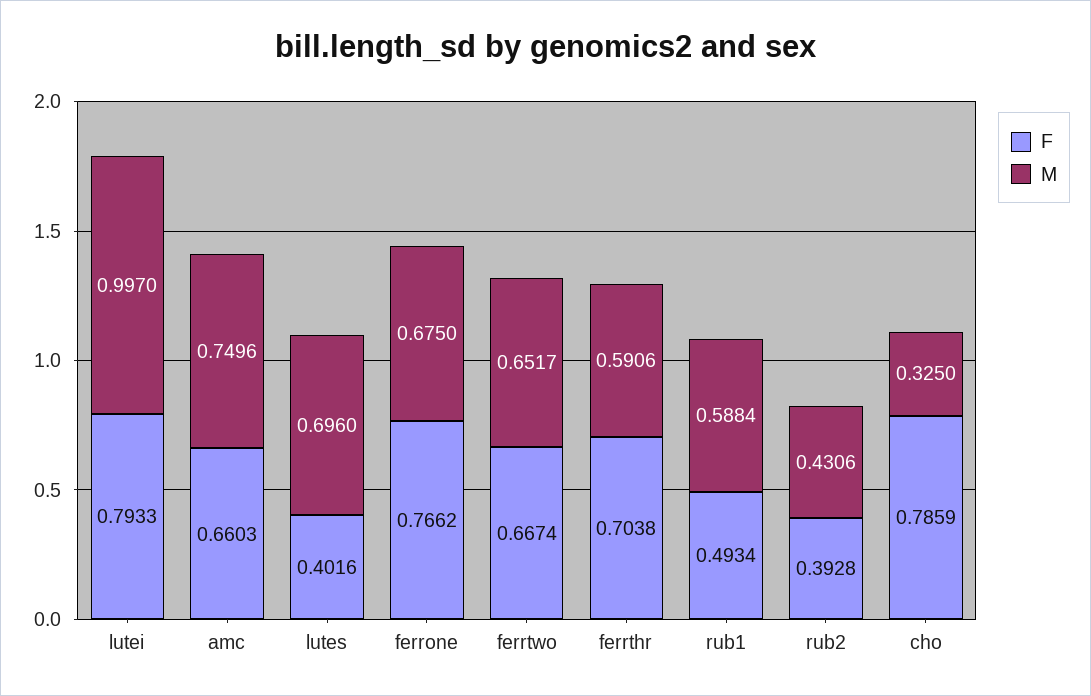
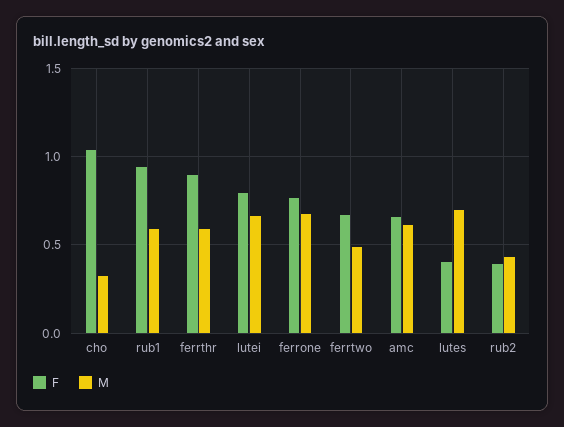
M, lutei: 0.997 -> 0.65
M, amc: 0.7496 -> 0.6
M, ferrtwo: 0.6517 -> 0.5
F, ferrthr: 0.7038 -> 0.9
F, rub1: 0.4934 -> 0.95
F, cho: 0.7859 -> 1.05

